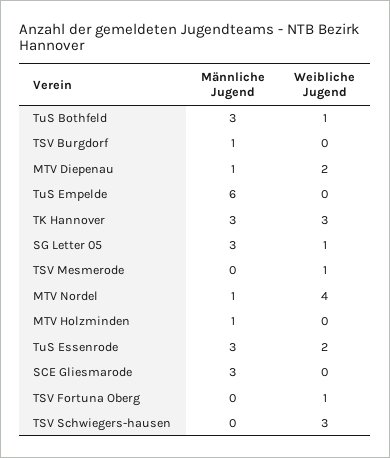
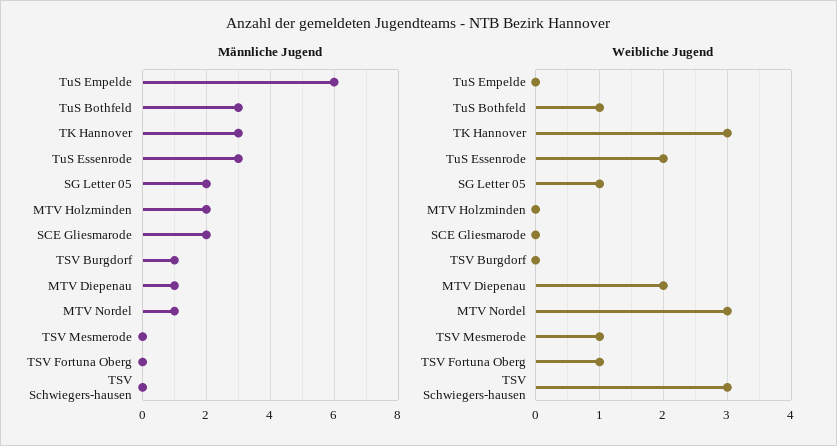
Männliche Jugend, SG Letter 05: 3 -> 2
Weibliche Jugend, MTV Nordel: 4 -> 3
Männliche Jugend, MTV Holzminden: 1 -> 2
Männliche Jugend, SCE Gliesmarode: 3 -> 2

